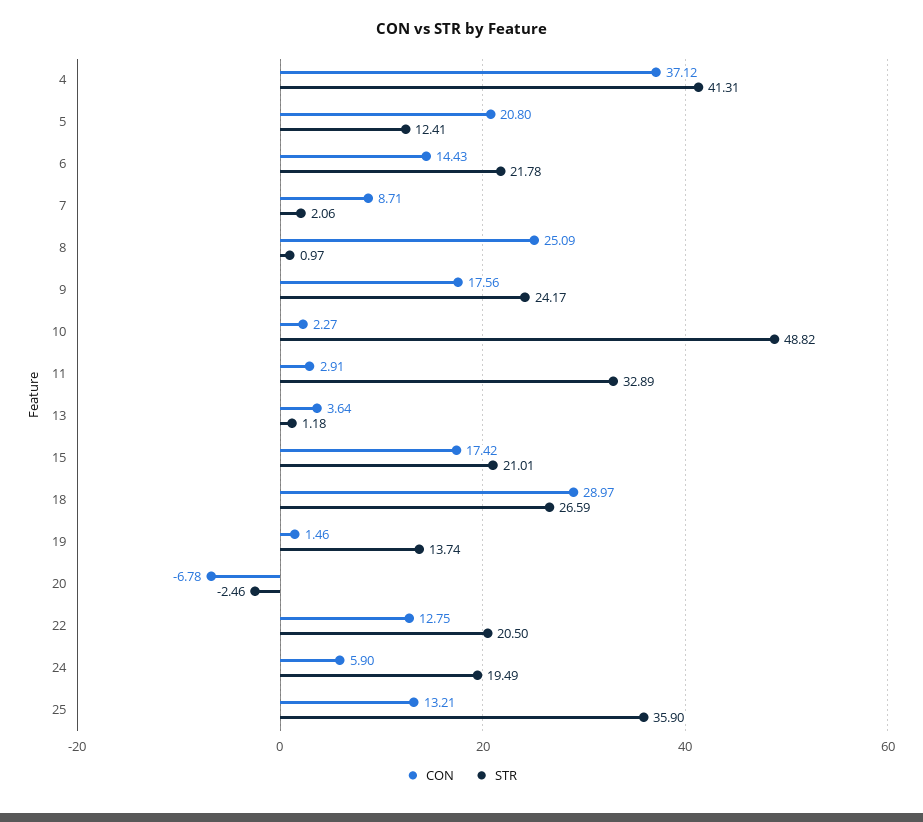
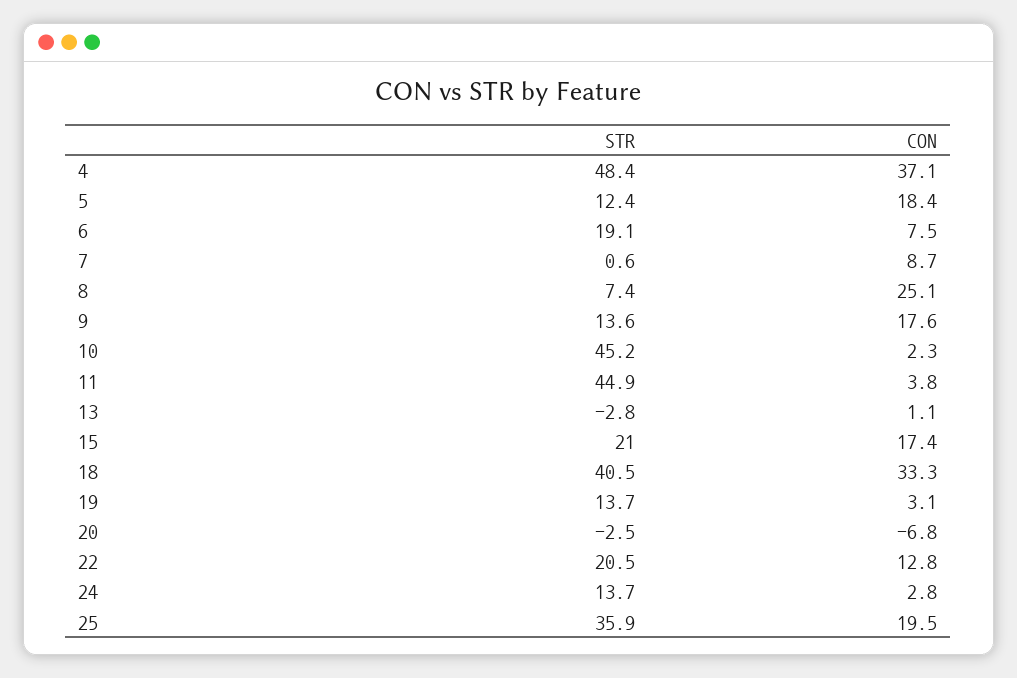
STR, 4: 41.31 -> 48.4
CON, 5: 20.8 -> 18.4
CON, 6: 14.43 -> 7.5
STR, 6: 21.78 -> 19.1
STR, 7: 2.06 -> 0.6
STR, 8: 0.97 -> 7.4
STR, 9: 24.17 -> 13.6
STR, 10: 48.82 -> 45.2
CON, 11: 2.91 -> 3.8
STR, 11: 32.89 -> 44.9
CON, 13: 3.64 -> 1.1
STR, 13: 1.18 -> -2.8
CON, 18: 28.97 -> 33.3
STR, 18: 26.59 -> 40.5
CON, 19: 1.46 -> 3.1
CON, 24: 5.9 -> 2.8
STR, 24: 19.49 -> 13.7
CON, 25: 13.21 -> 19.5

